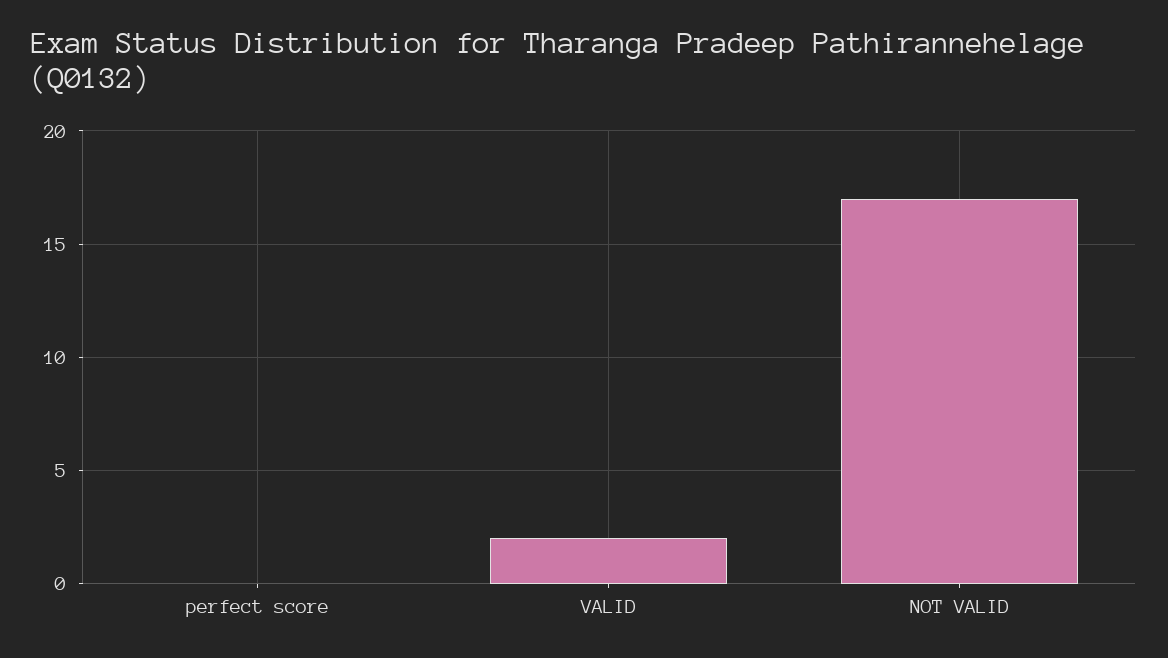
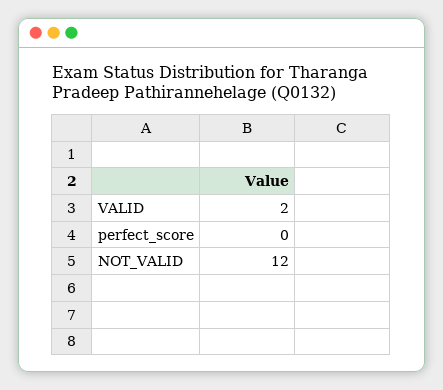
NOT VALID: 17 -> 12

